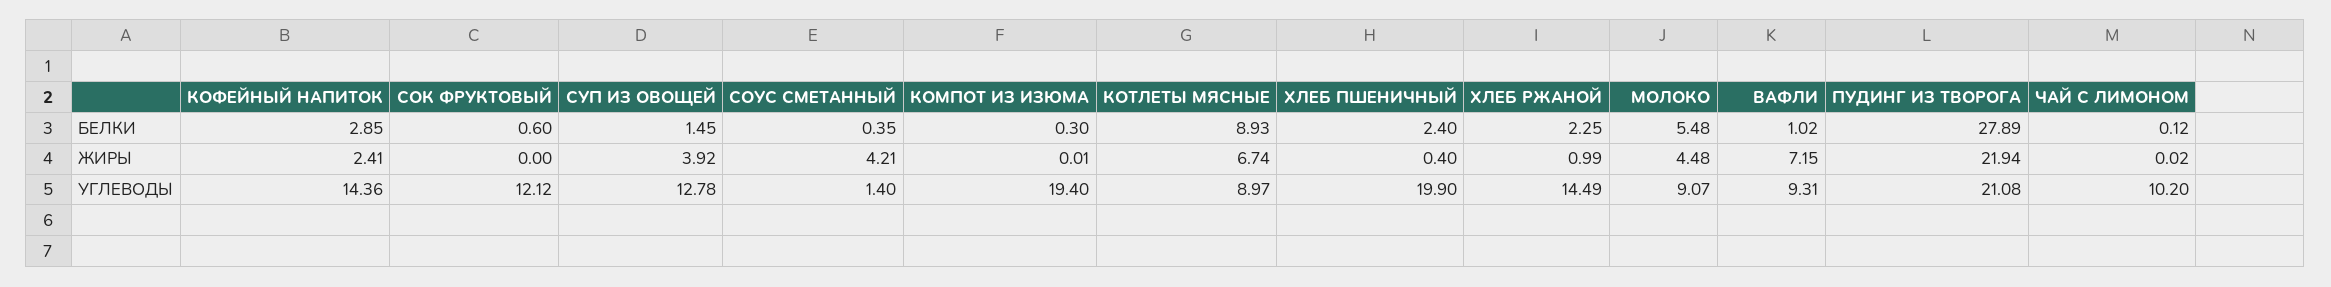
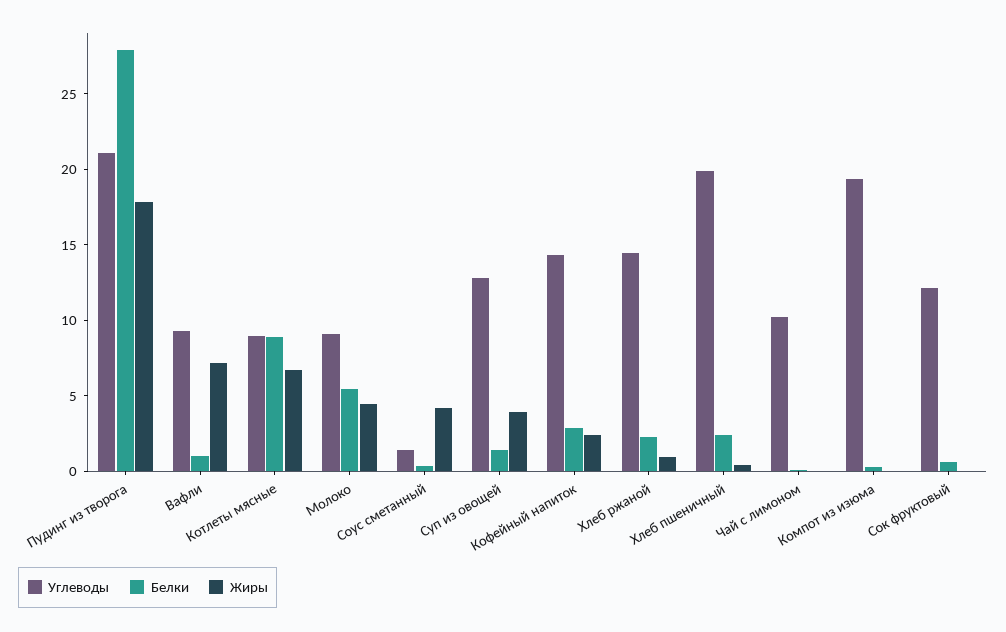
ЖИРЫ, ПУДИНГ ИЗ ТВОРОГА: 21.94 -> 18

